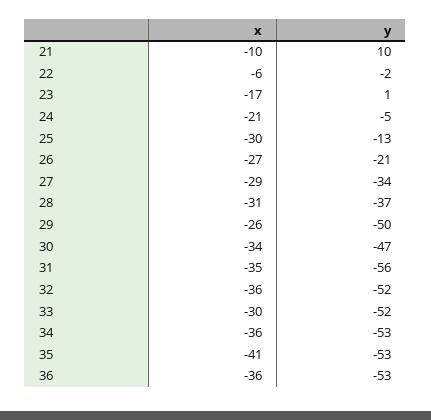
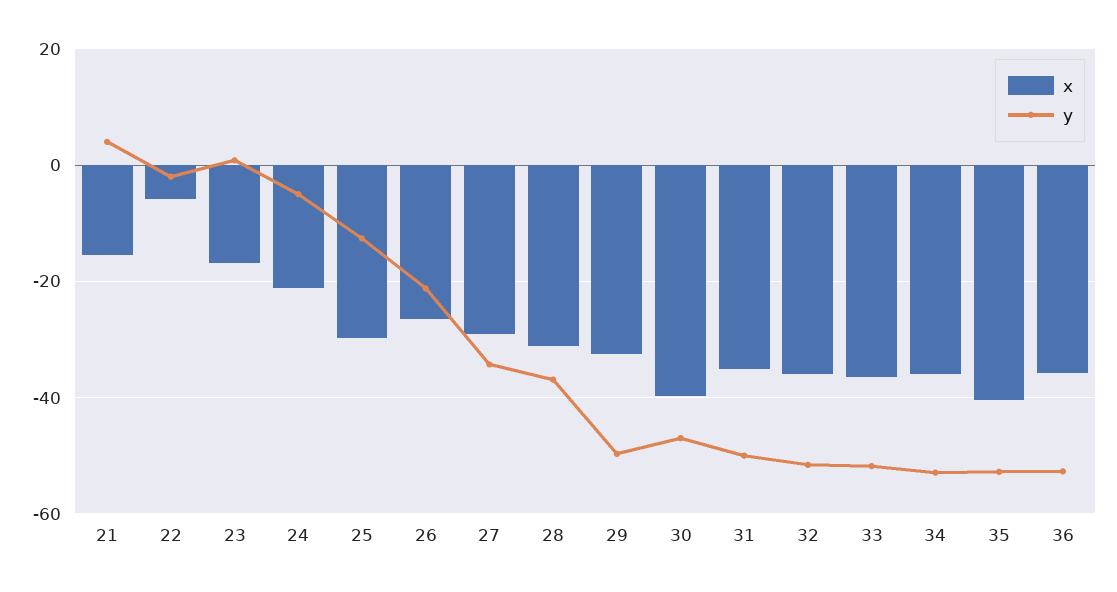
x, 21: -10 -> -16
y, 21: 10 -> 4
x, 29: -26 -> -32
x, 30: -34 -> -40
y, 31: -56 -> -50
x, 33: -30 -> -36

